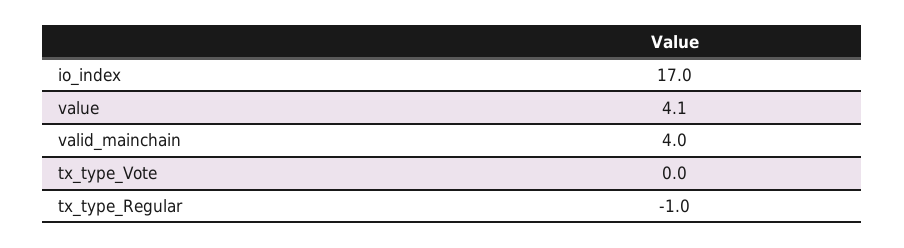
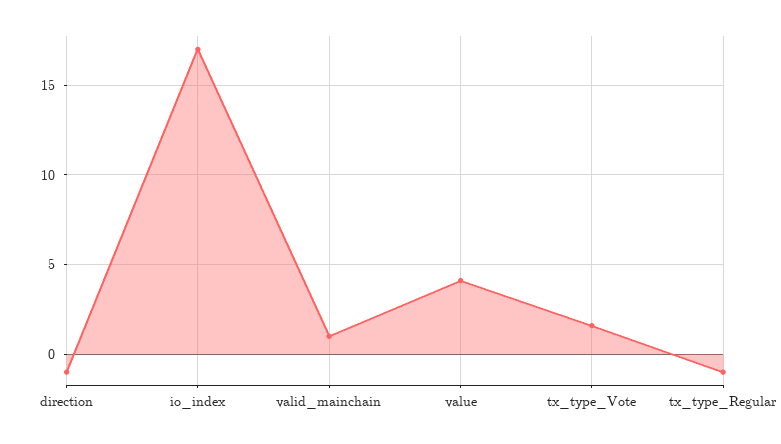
valid_mainchain: 4 -> 1
tx_type_Vote: 0 -> 1.5
direction: none -> -1

